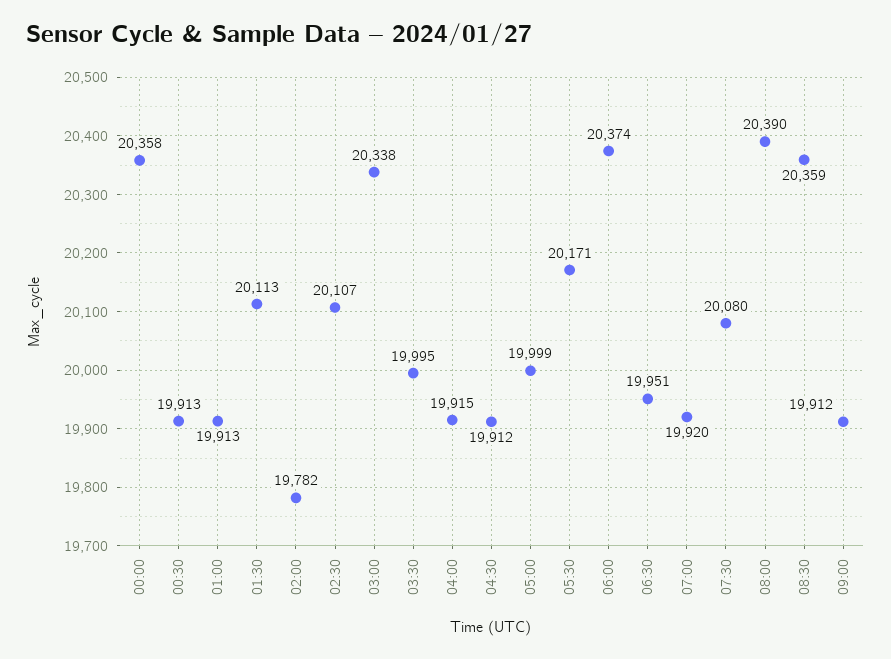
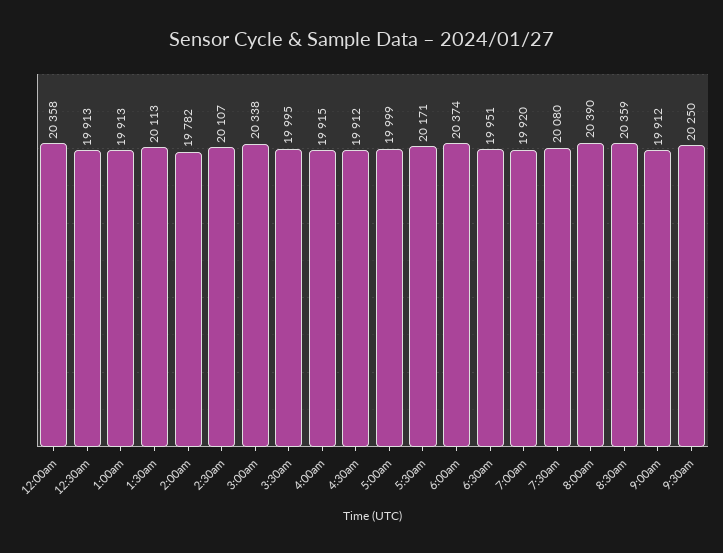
9:30am: none -> 20250

